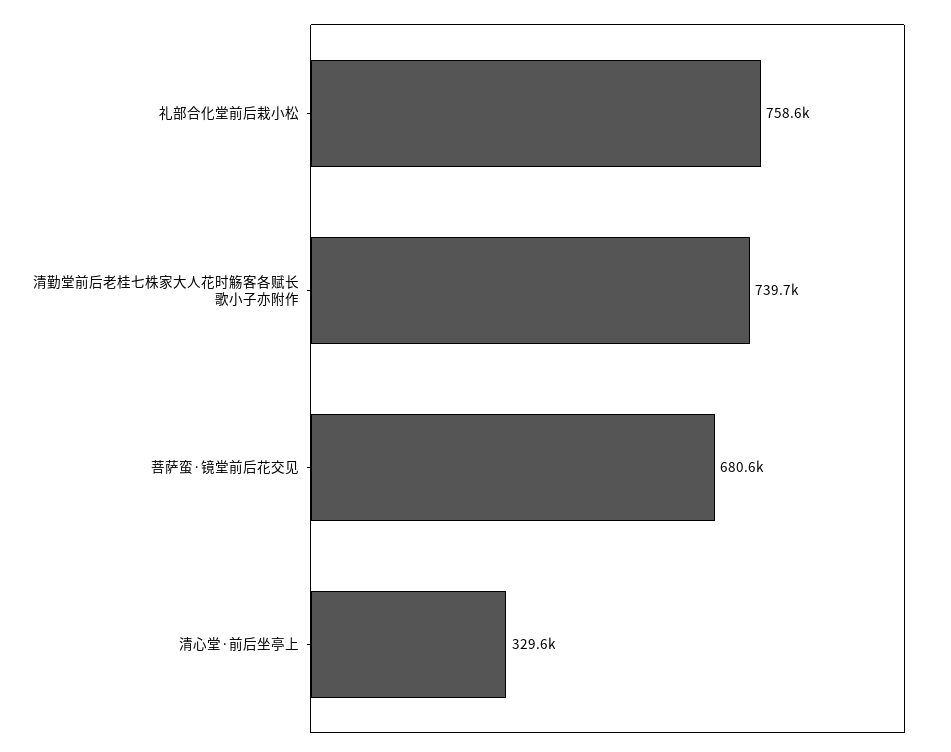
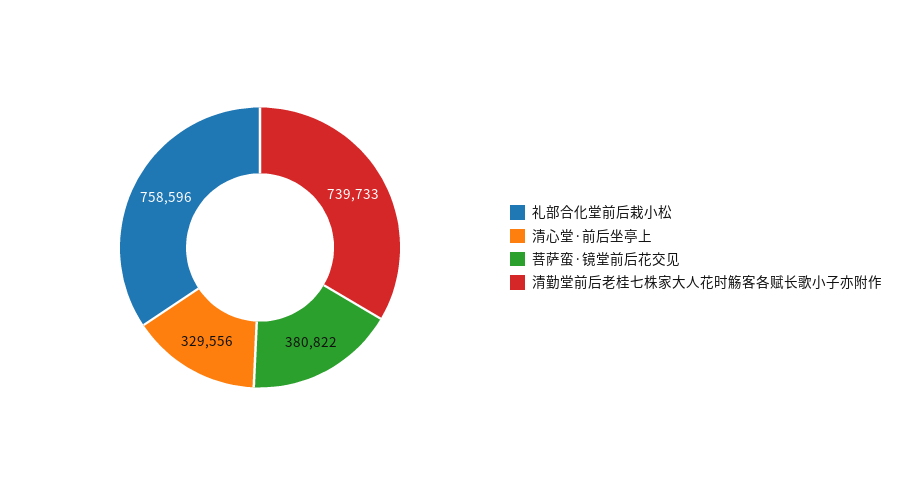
菩萨蛮·镜堂前后花交见: 680600 -> 380822

